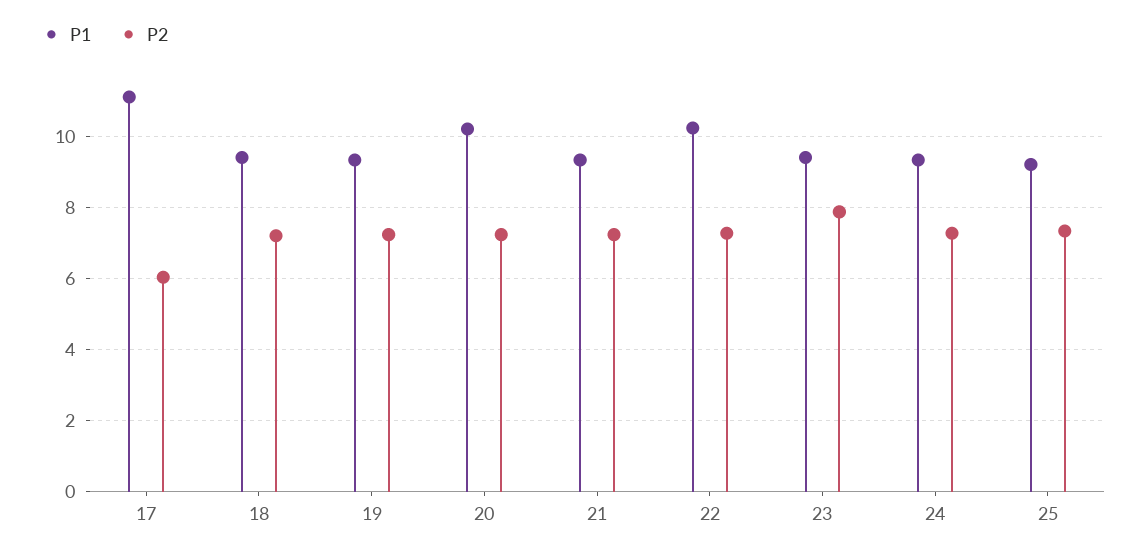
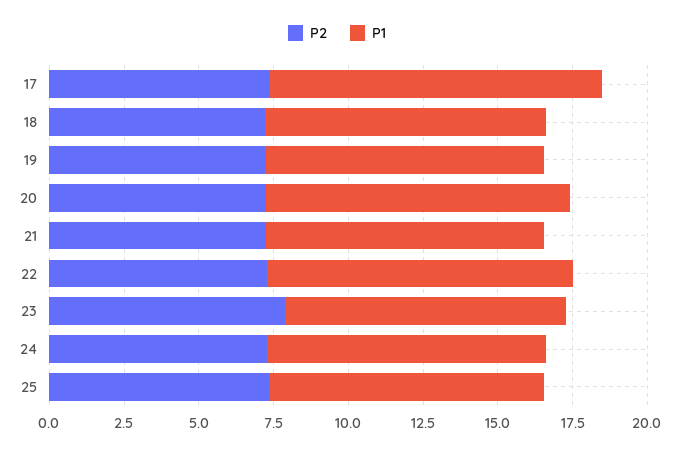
P2, 17: 6 -> 7.5

